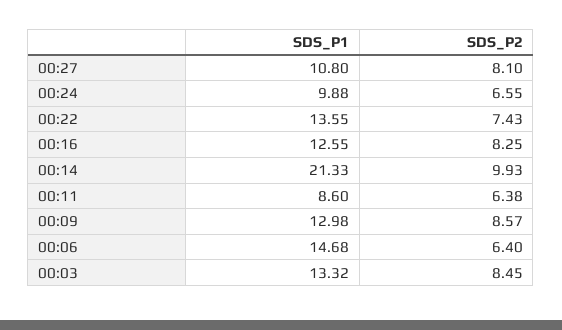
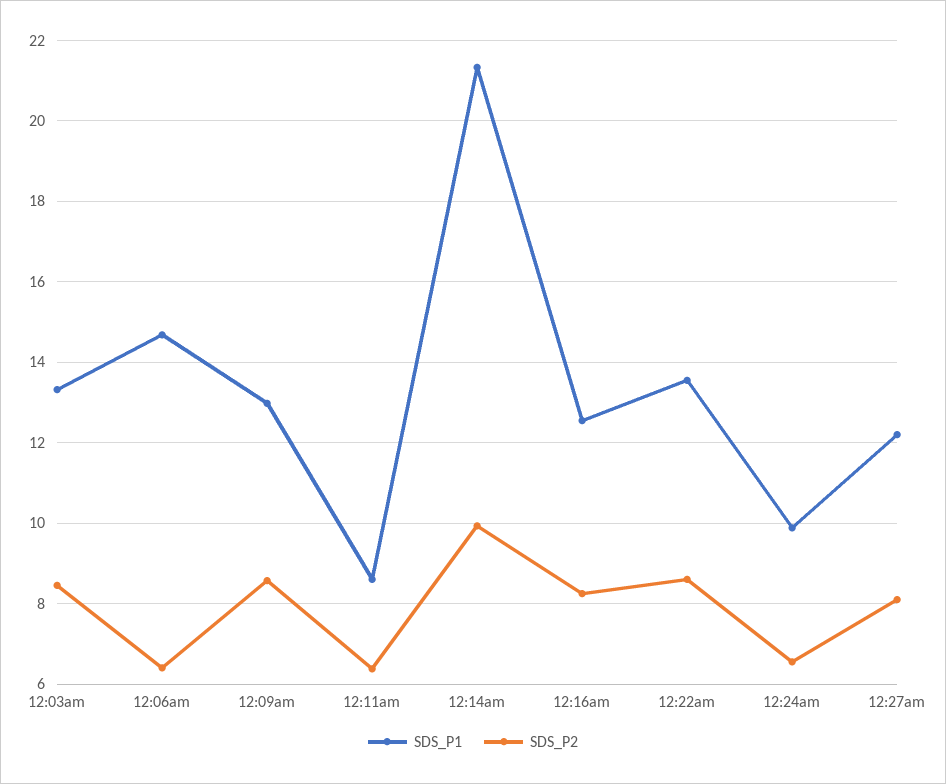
SDS_P1, 00:27: 10.8 -> 12.2
SDS_P2, 00:22: 7.43 -> 8.6

